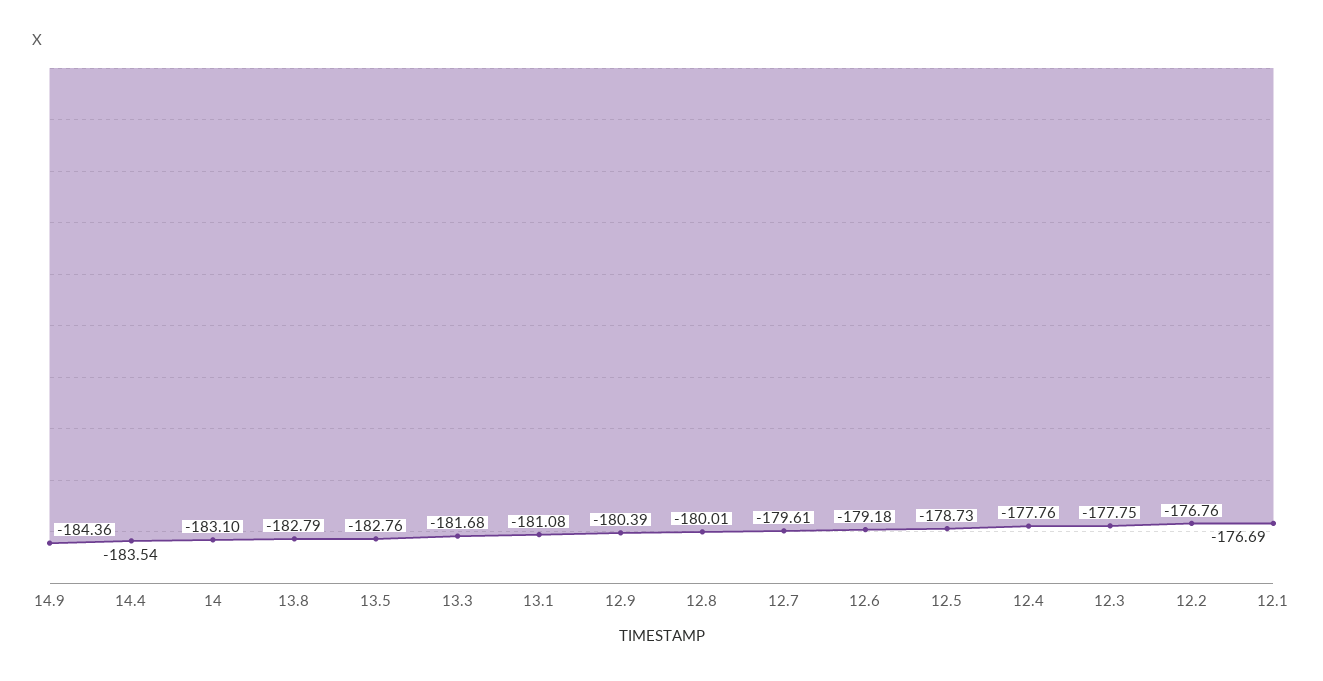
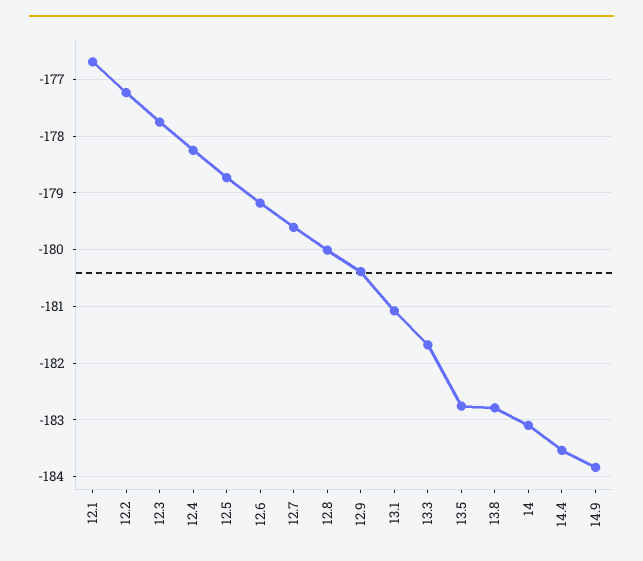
14.9: -184.36 -> -183.8
12.4: -177.76 -> -178.2
12.2: -176.76 -> -177.2

